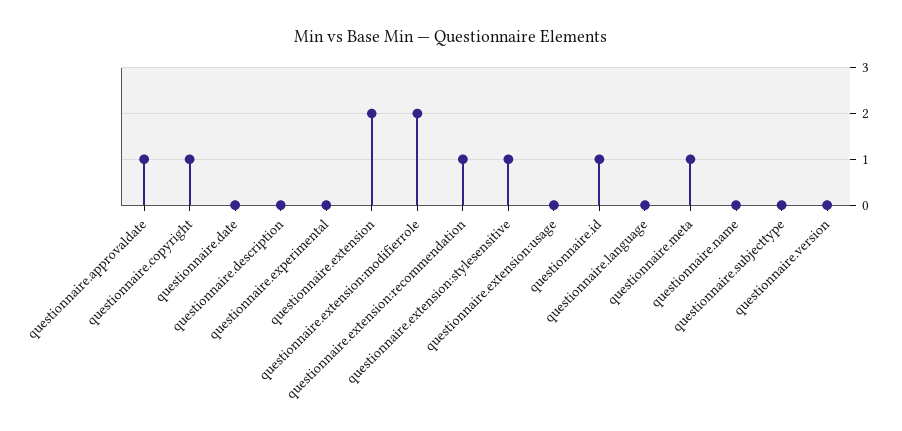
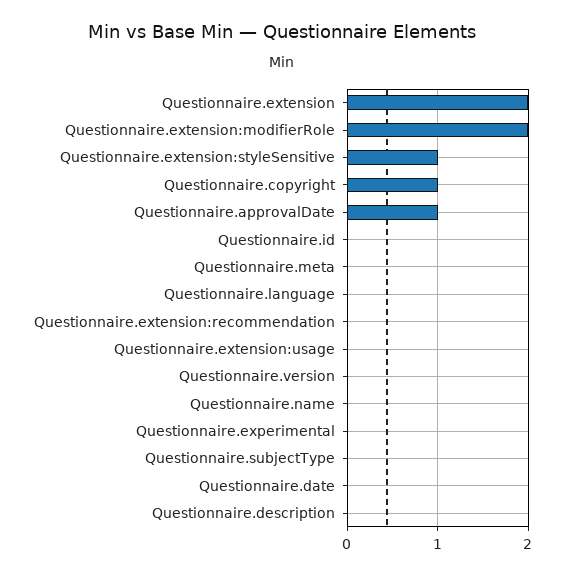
questionnaire.extension:recommendation: 1 -> 0
questionnaire.id: 1 -> 0
questionnaire.meta: 1 -> 0

